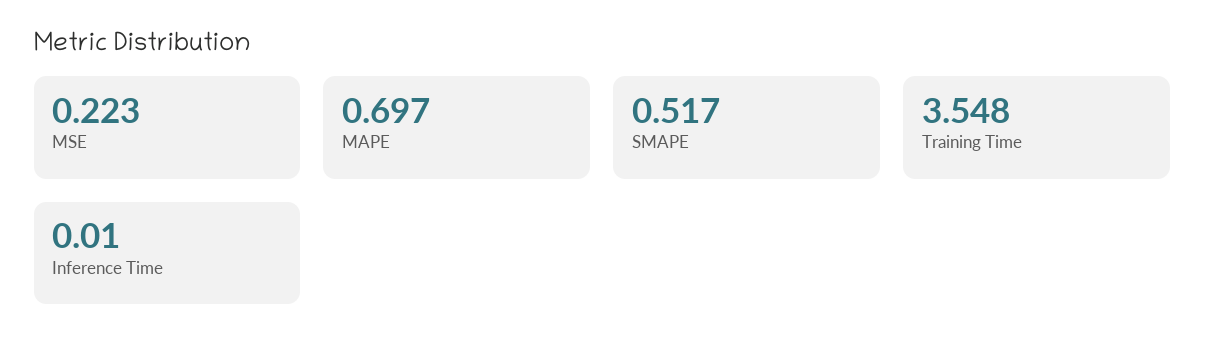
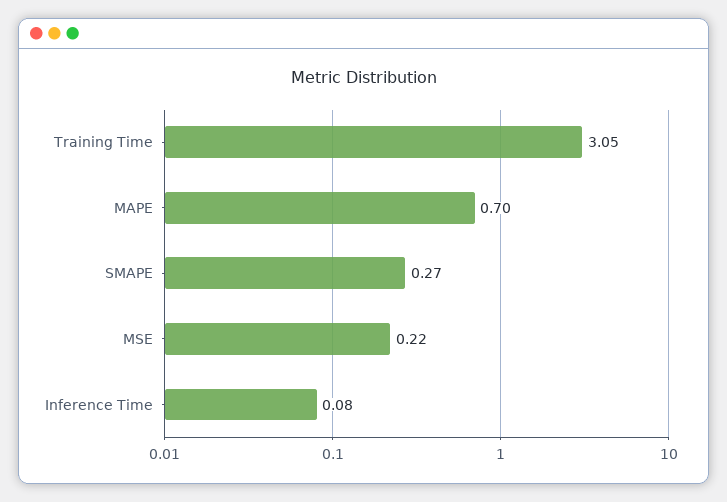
SMAPE: 0.517 -> 0.27
Training Time: 3.548 -> 3.05
Inference Time: 0.01 -> 0.08

